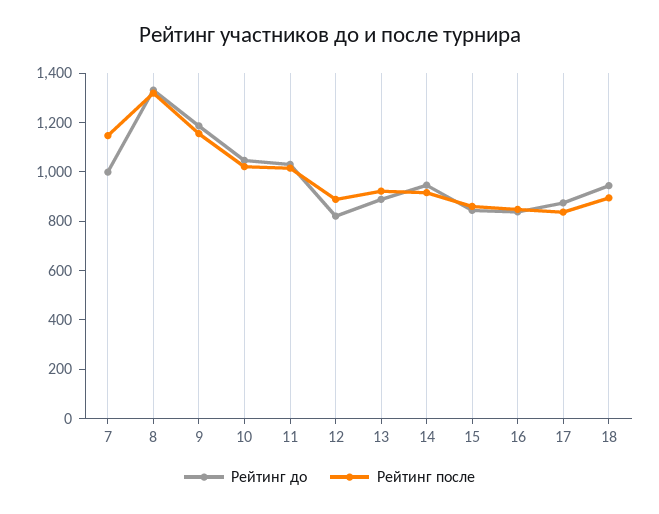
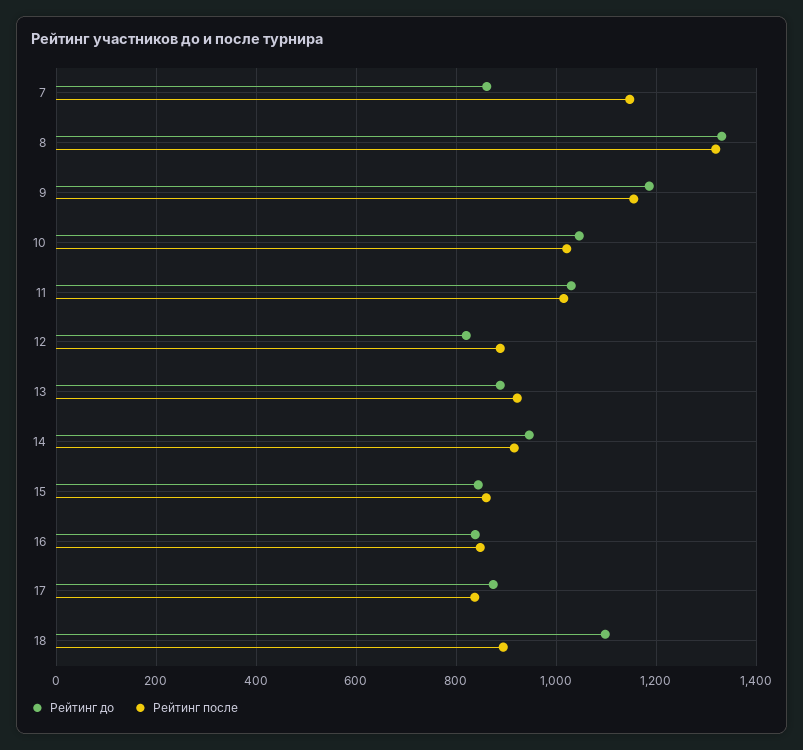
Рейтинг до, 7: 1000 -> 860
Рейтинг до, 18: 950 -> 1100

